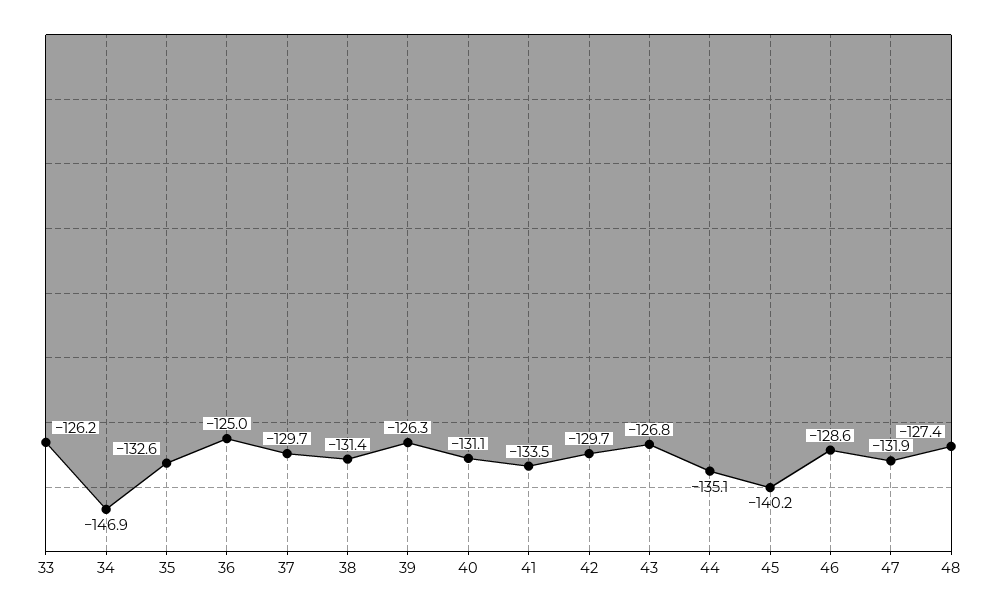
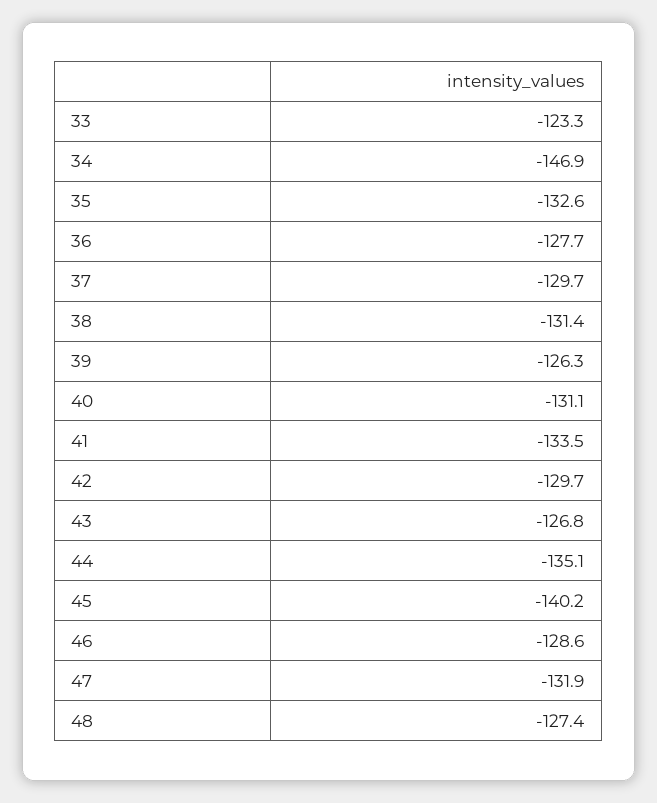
33: -126.2 -> -123.3
36: -125 -> -127.7

